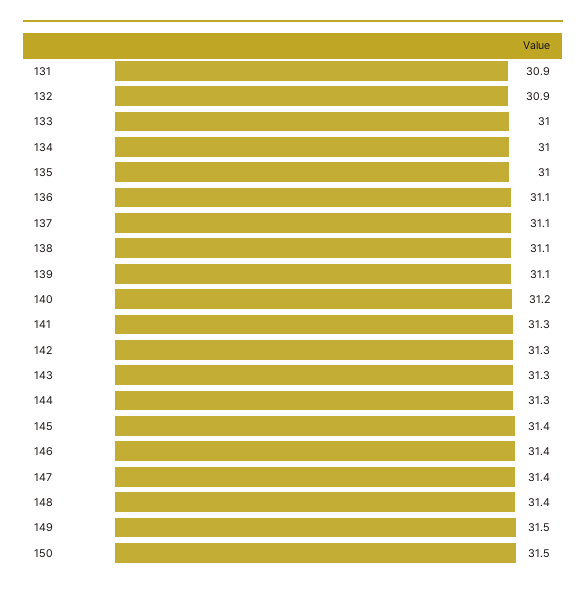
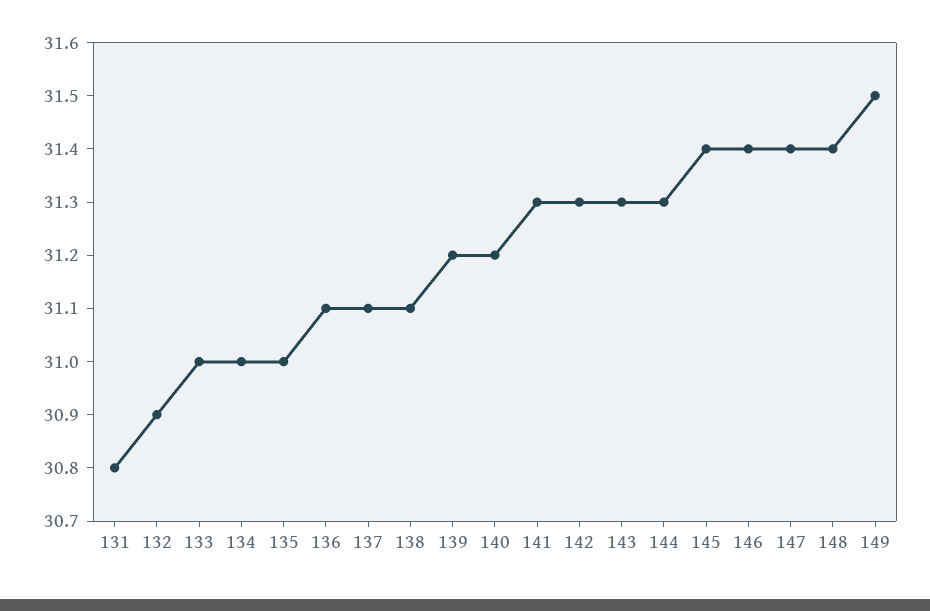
131: 30.9 -> 30.8
139: 31.1 -> 31.2
150: 31.5 -> none

